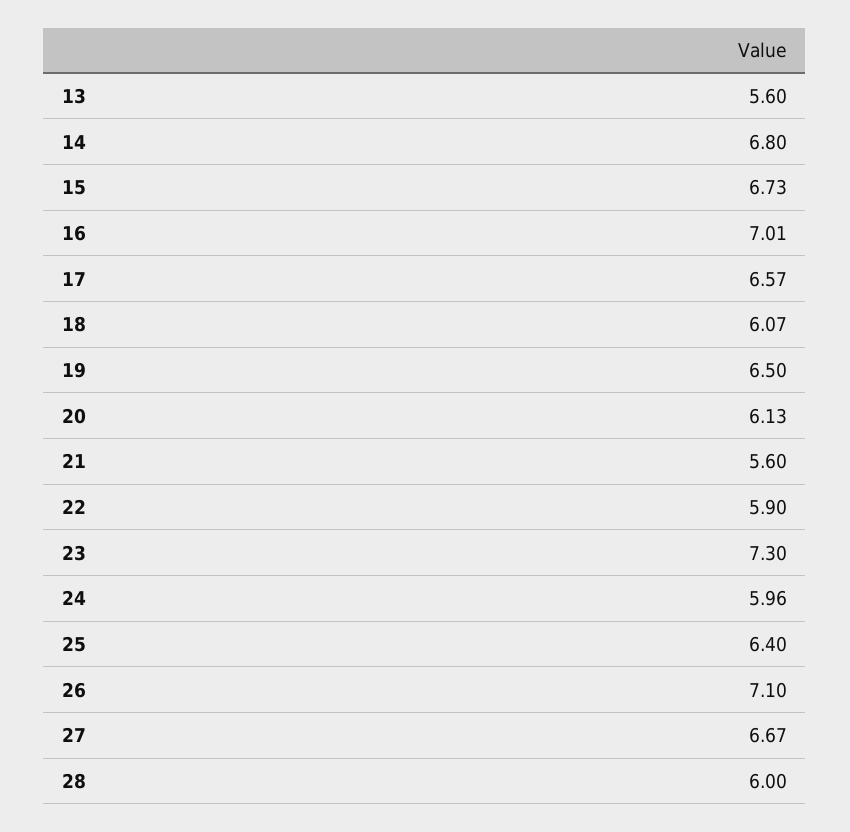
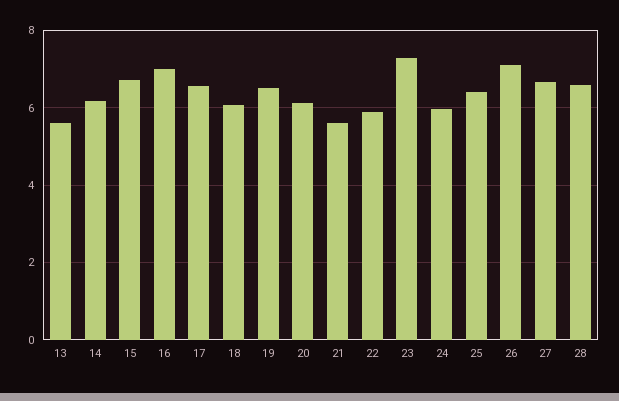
14: 6.8 -> 6.2
28: 6 -> 6.6

